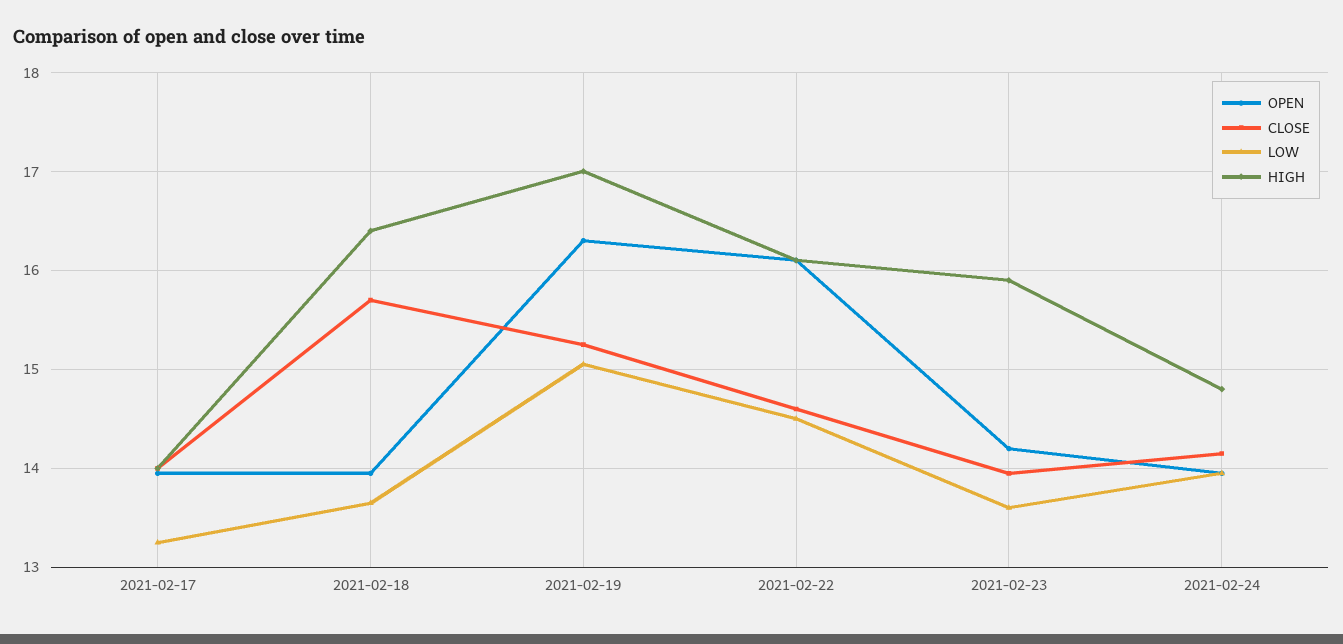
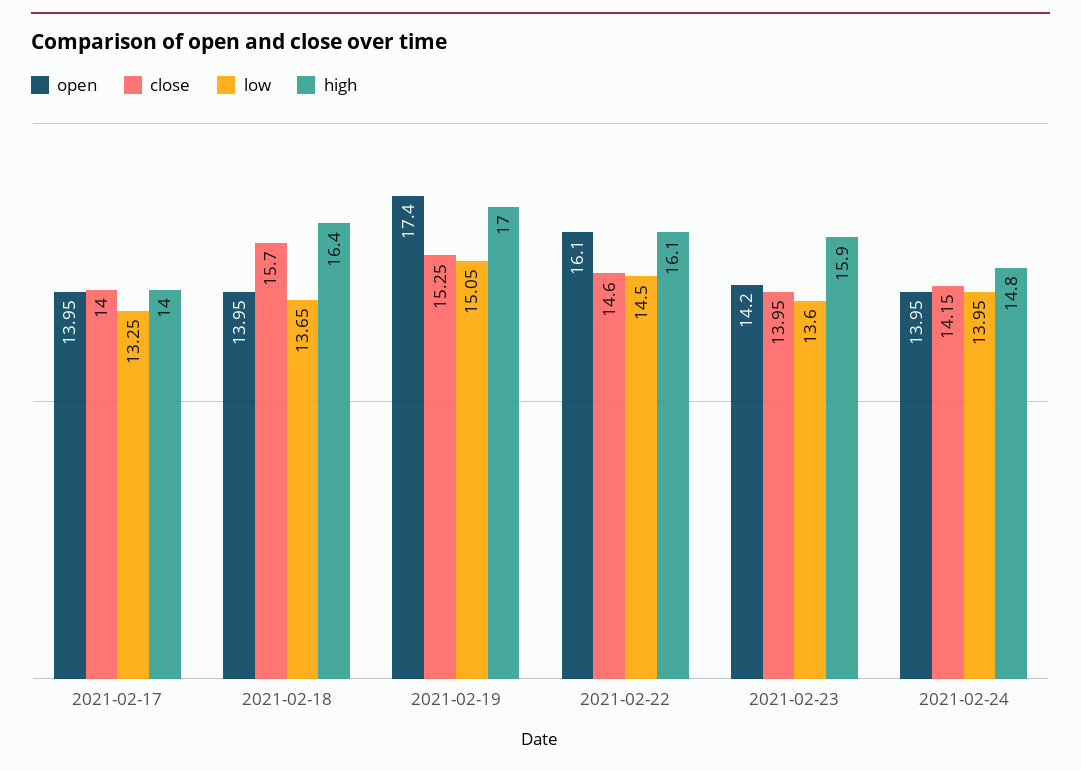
OPEN, 2021-02-19: 16.3 -> 17.4

